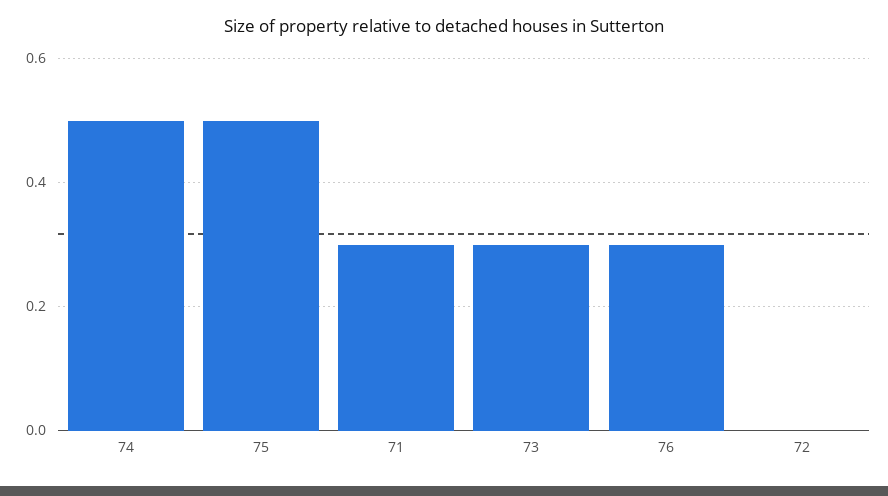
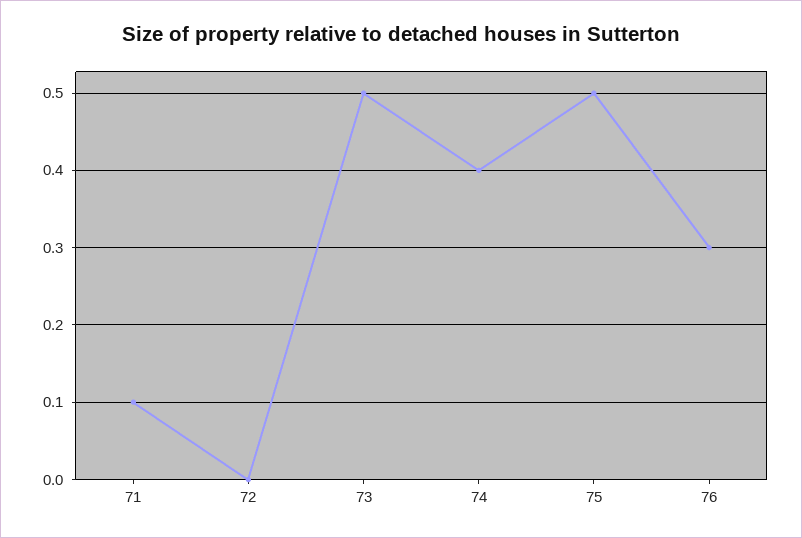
74: 0.5 -> 0.4
71: 0.3 -> 0.1
73: 0.3 -> 0.5

